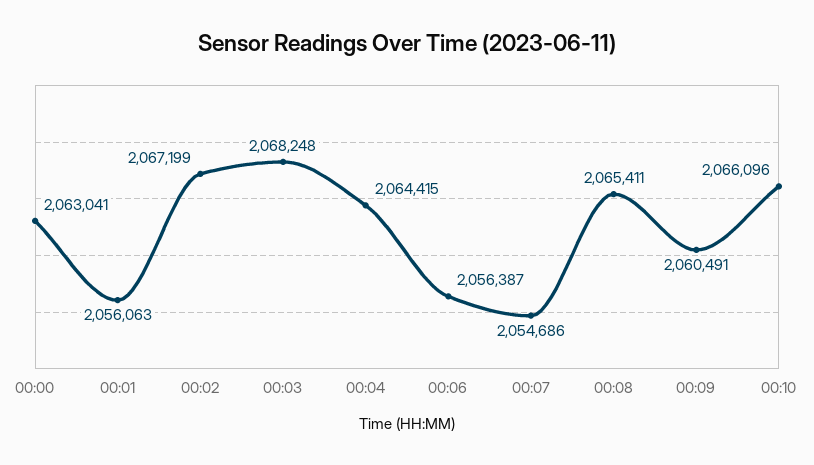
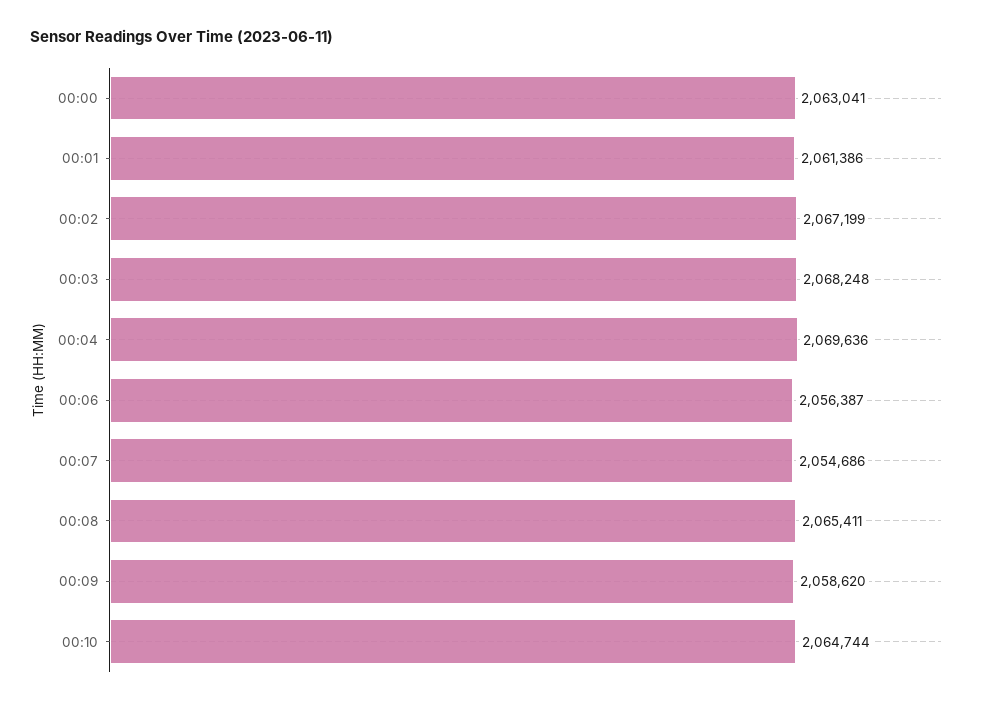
00:01: 2056063 -> 2061386
00:04: 2064415 -> 2069636
00:09: 2060491 -> 2058620
00:10: 2066096 -> 2064744

